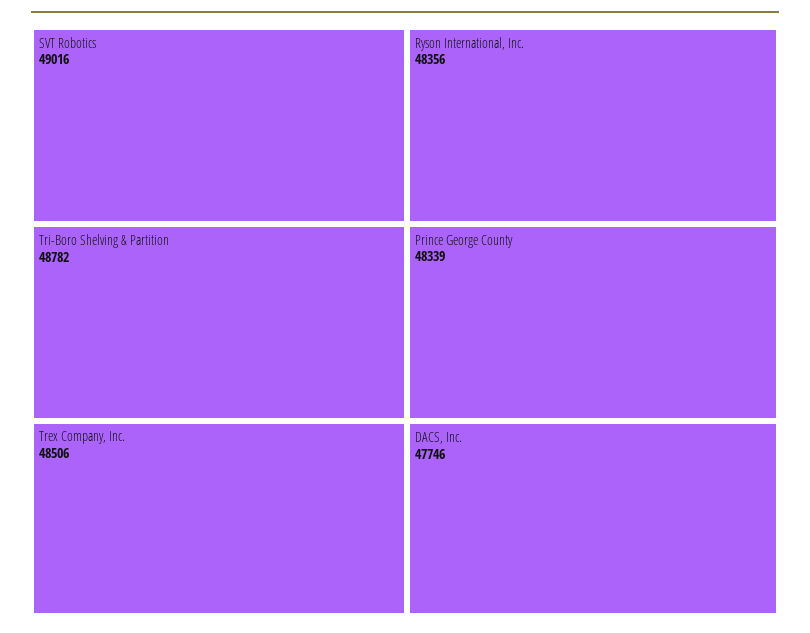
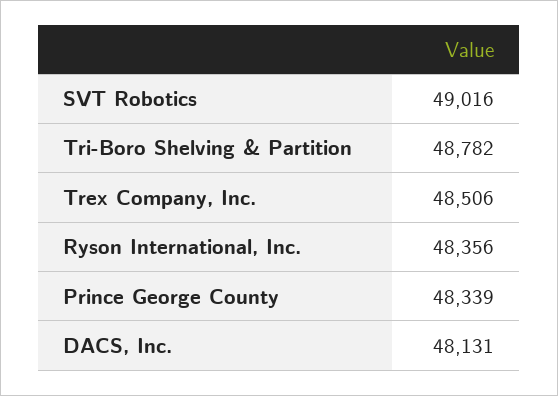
DACS, Inc.: 47746 -> 48131

